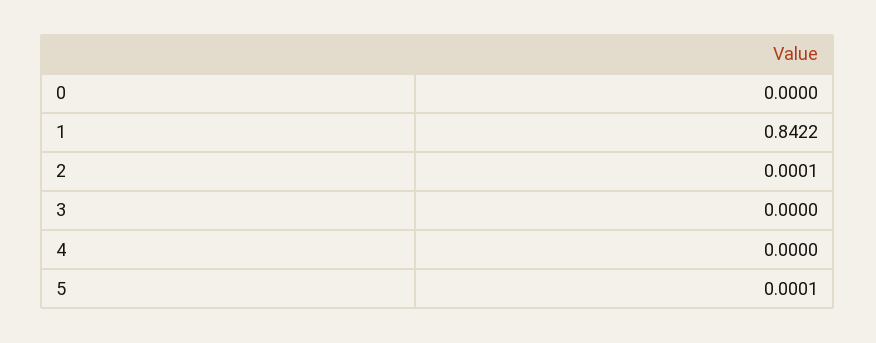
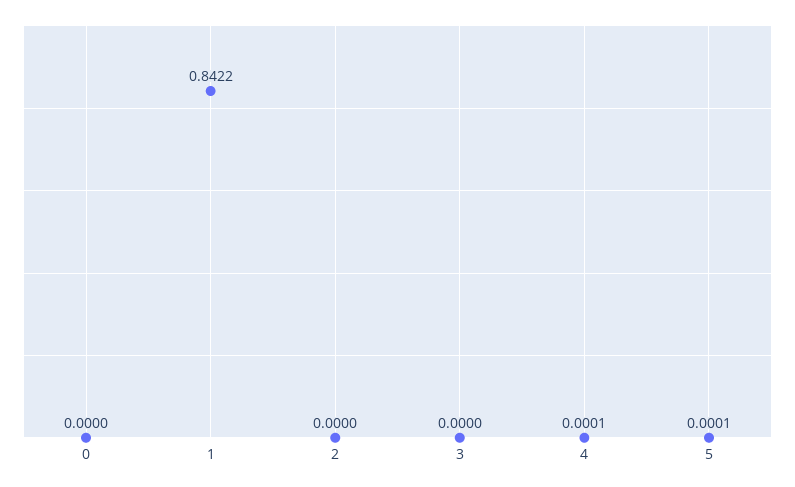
2: 0.0001 -> 0
4: 0 -> 0.0001

